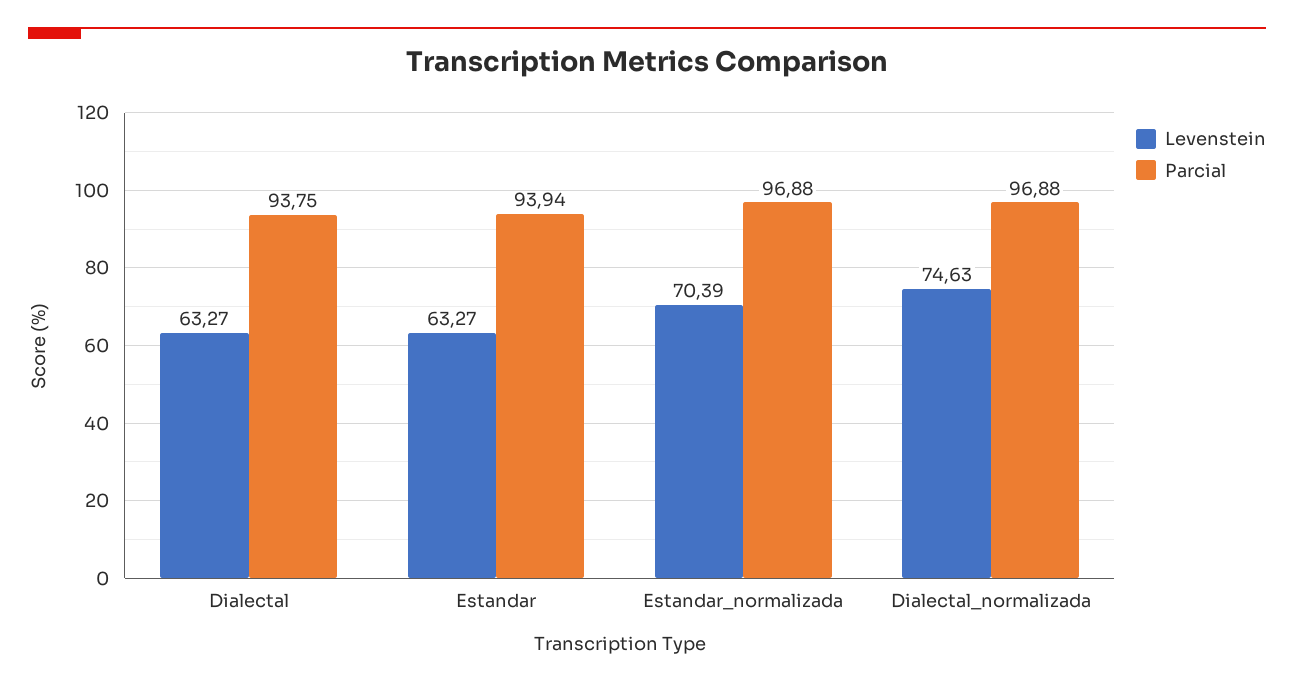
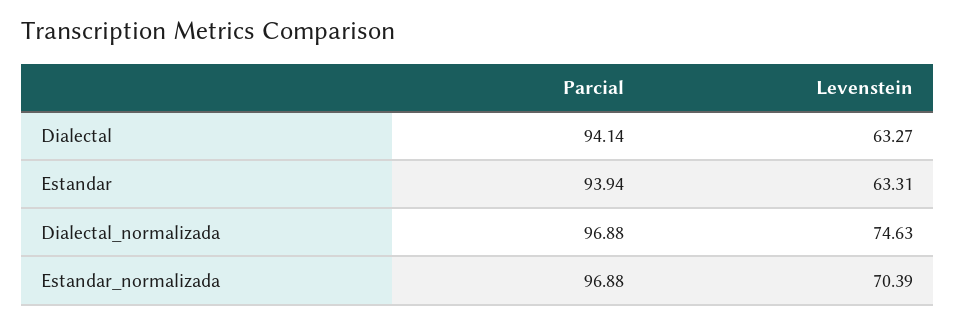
Parcial, Dialectal: 93.75 -> 94.14
Levenstein, Estandar: 63.27 -> 63.31

